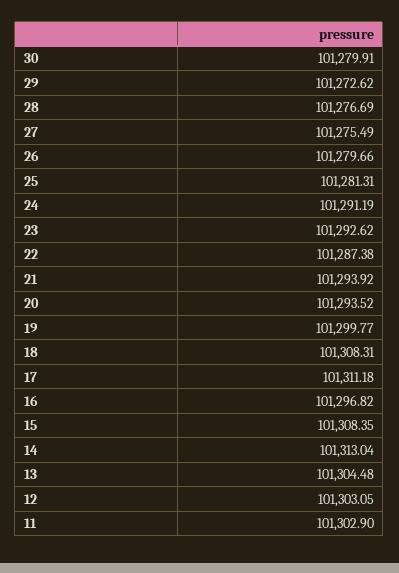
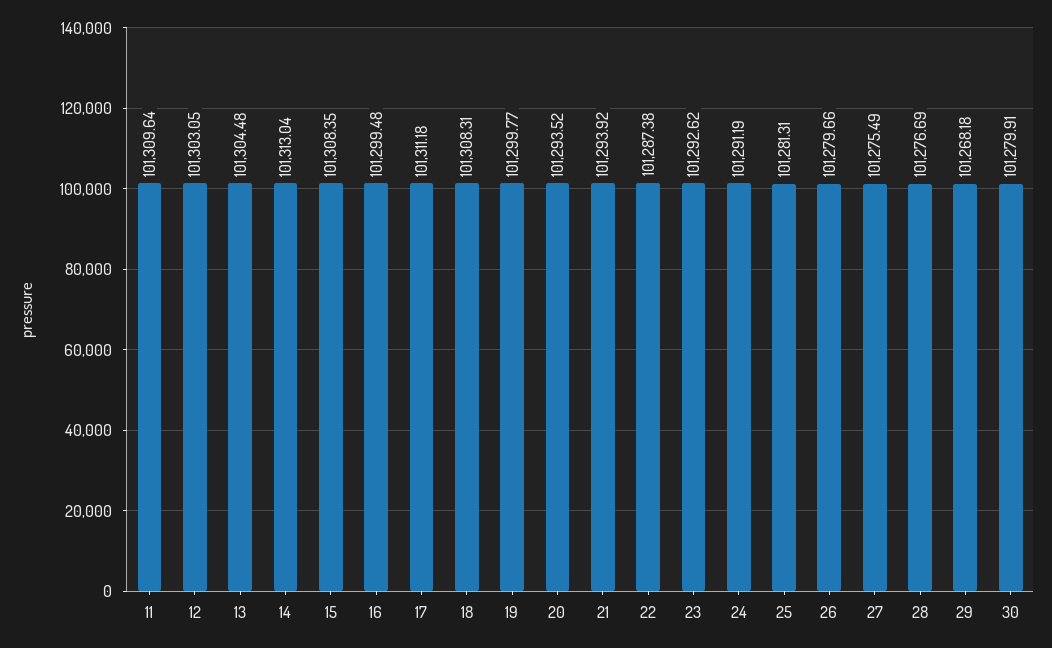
29: 101272.62 -> 101268.18
16: 101296.82 -> 101299.48
11: 101302.9 -> 101309.64

